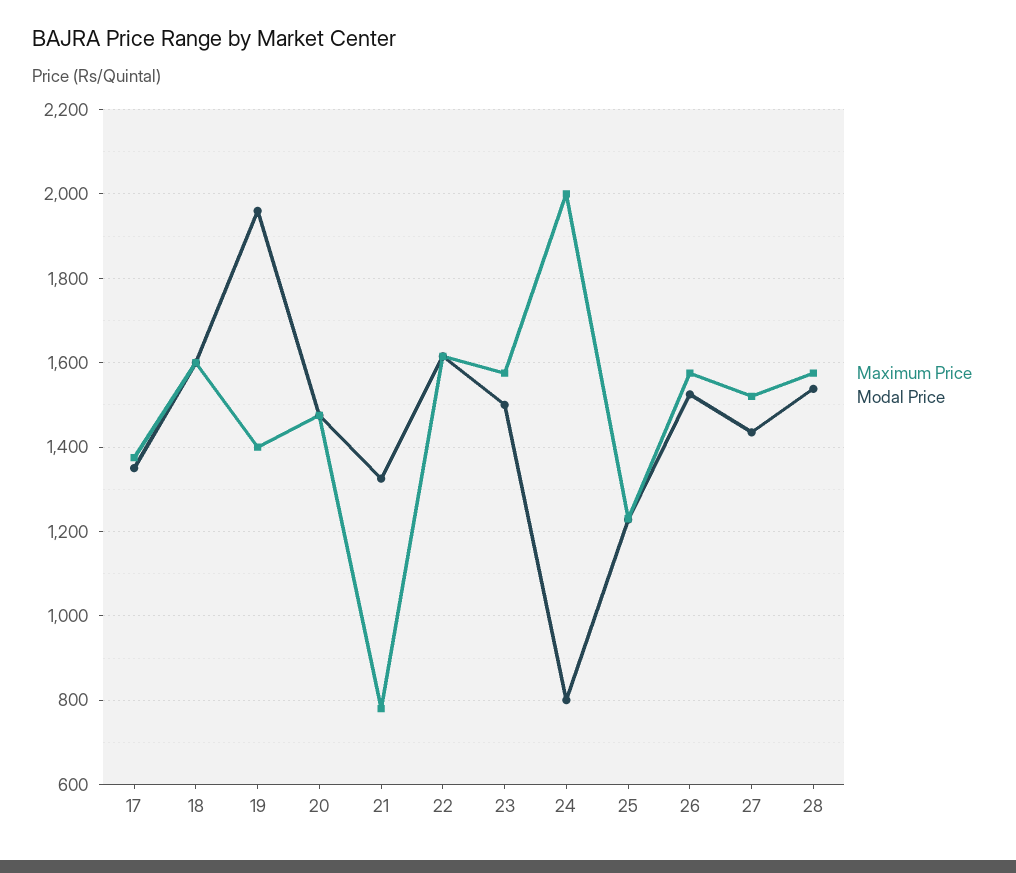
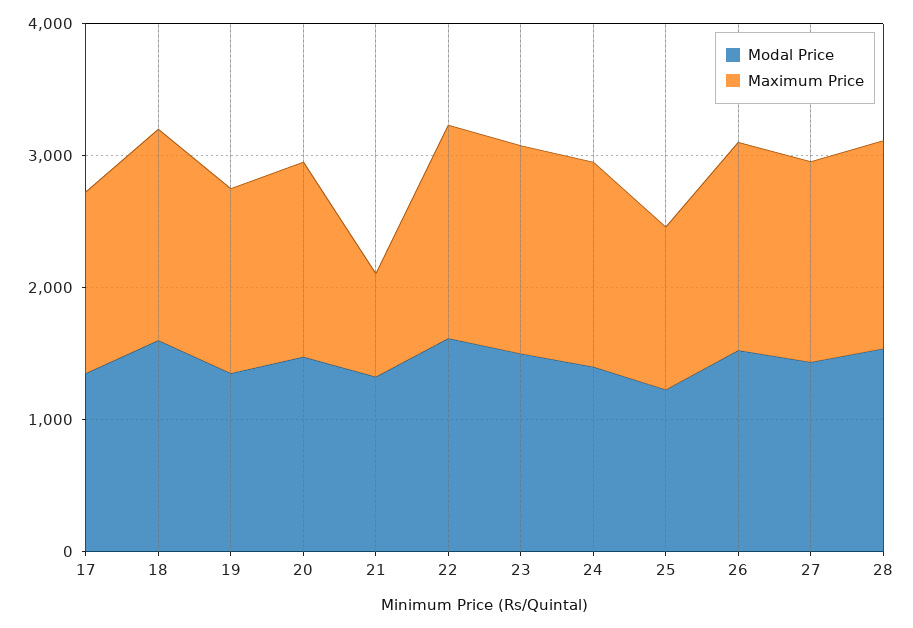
Modal Price, 19: 1960 -> 1400
Maximum Price, 24: 2000 -> 1600
Modal Price, 24: 800 -> 1400

